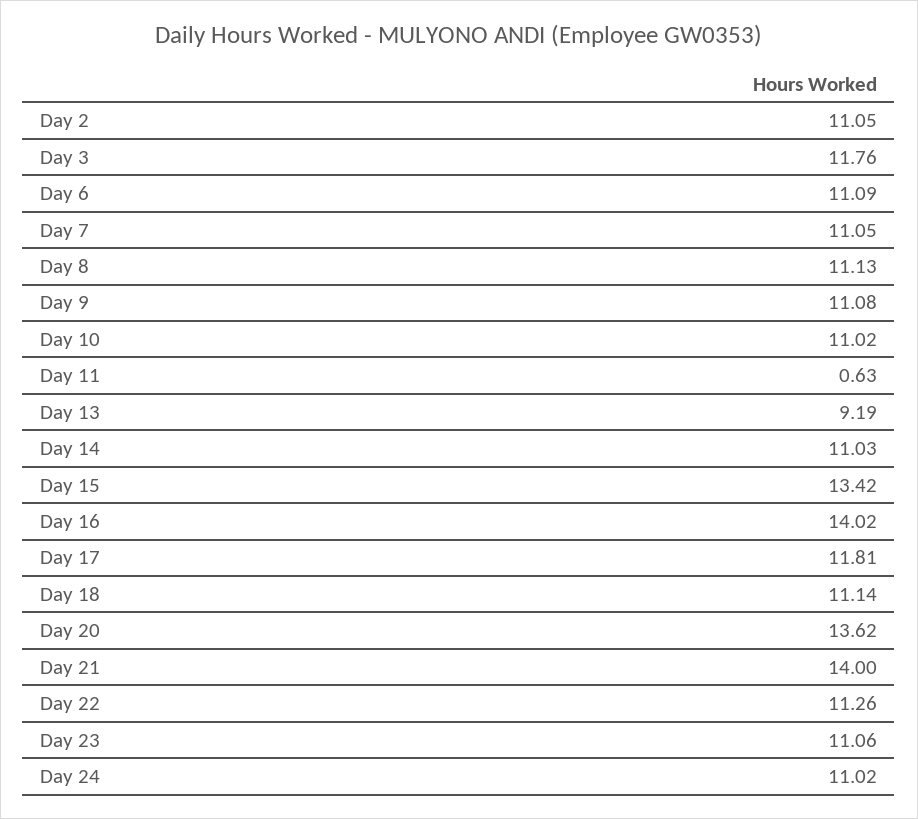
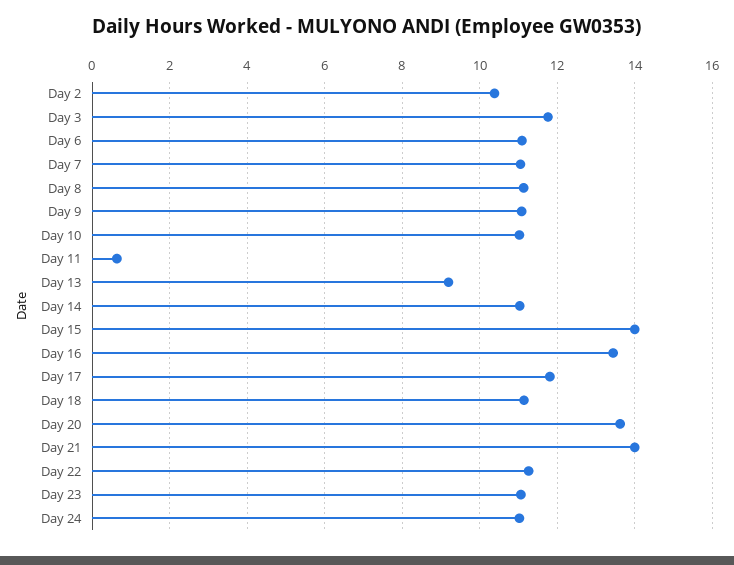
Day 2: 11.05 -> 10.4
Day 15: 13.42 -> 14
Day 16: 14.02 -> 13.4

